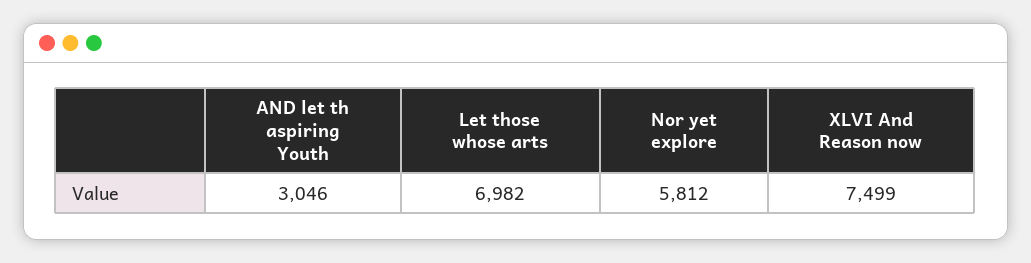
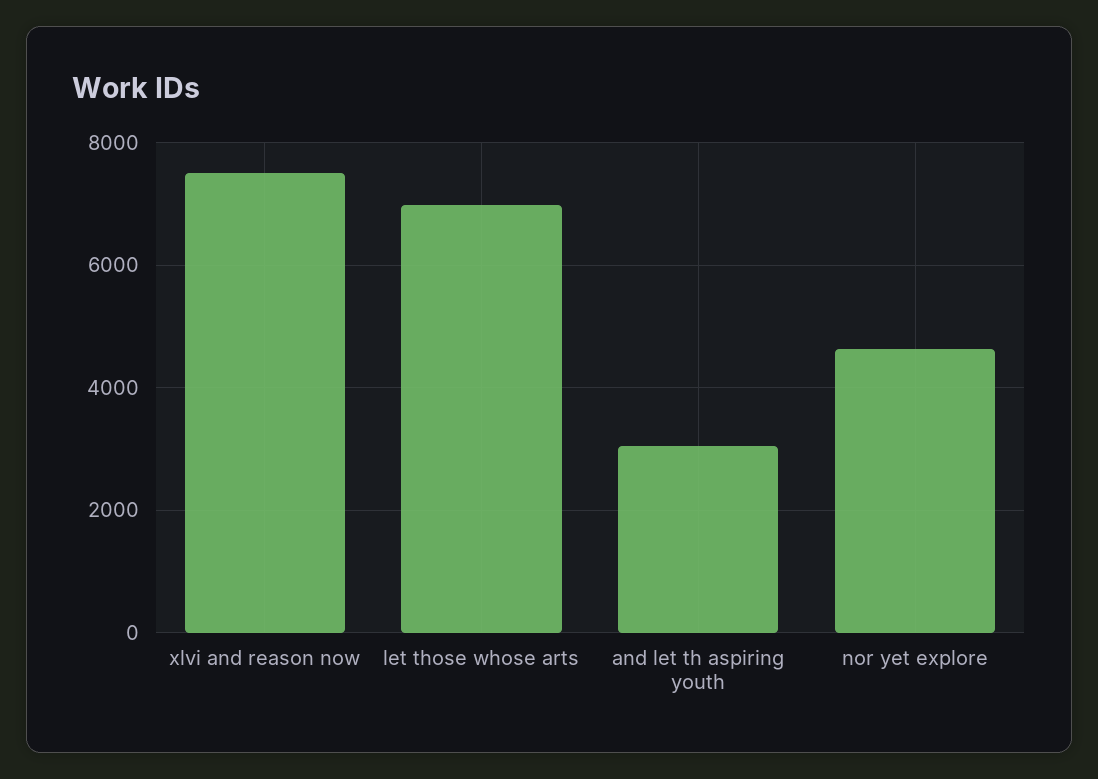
Nor yet explore: 5812 -> 4600

